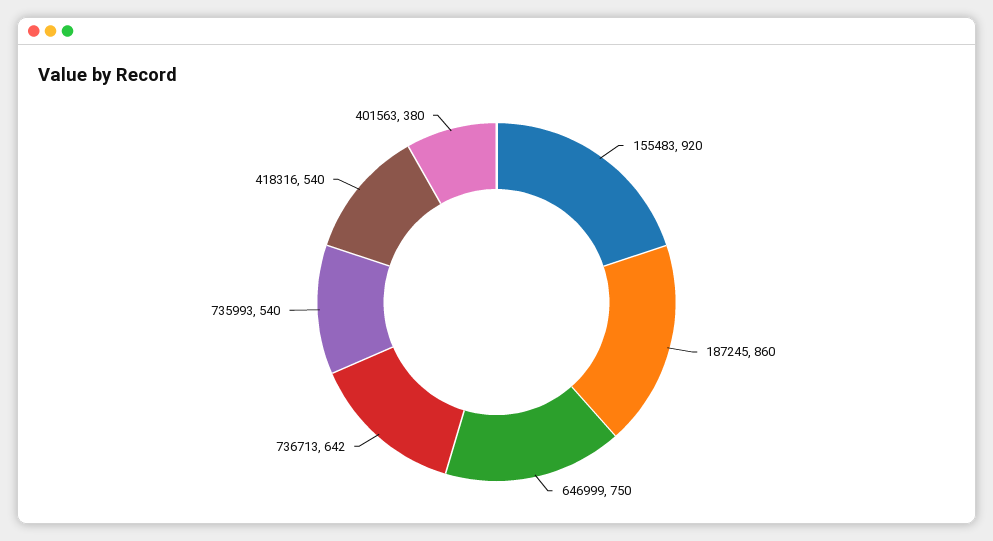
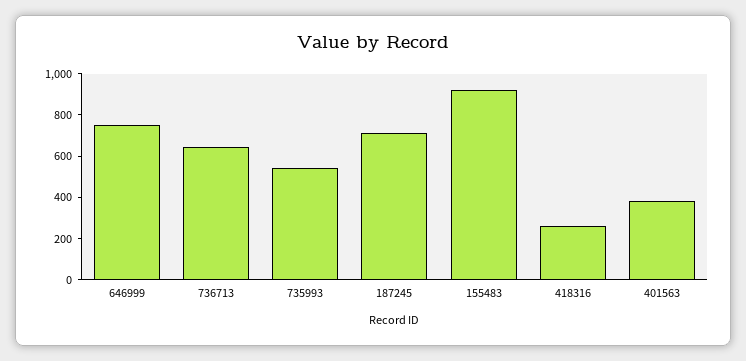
187245: 860 -> 700
418316: 540 -> 250

